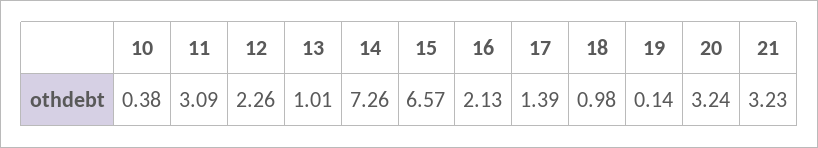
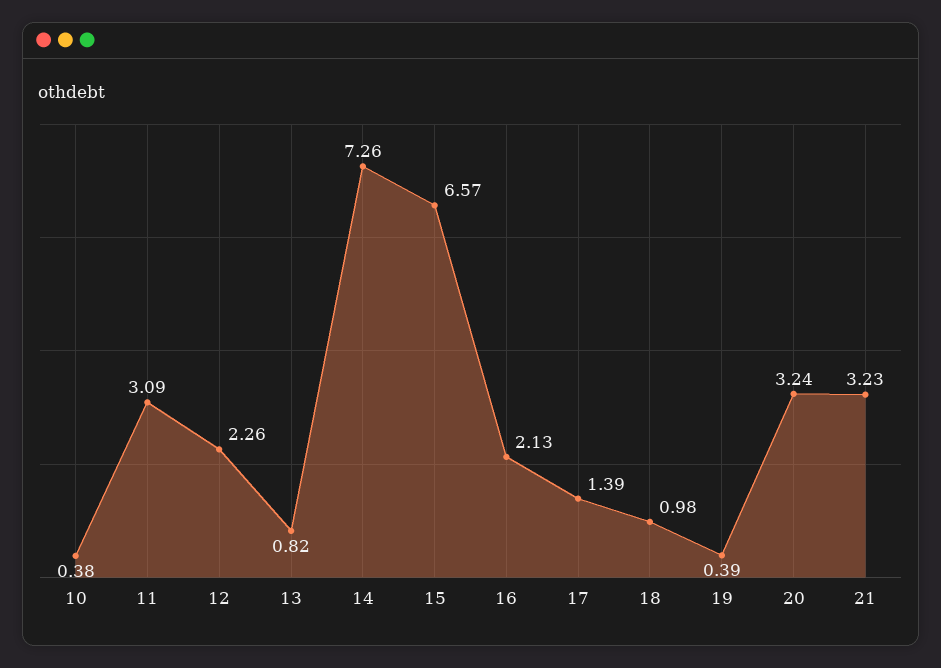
13: 1.01 -> 0.82
19: 0.14 -> 0.39

